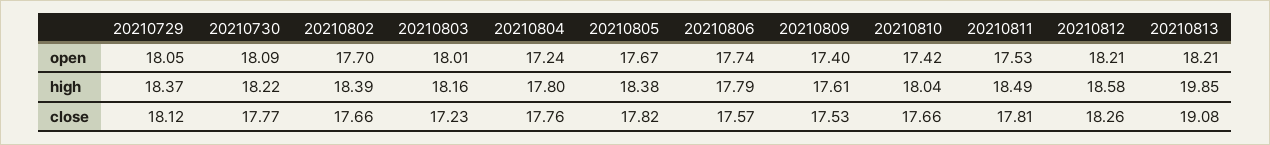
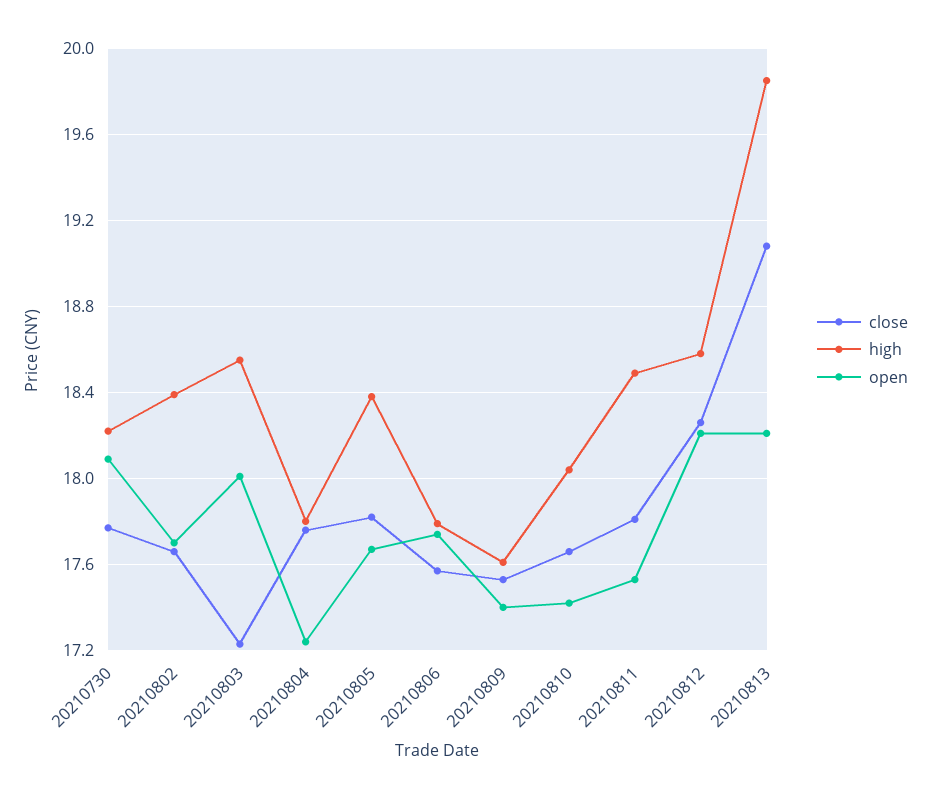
open, 20210729: 18.05 -> none
high, 20210729: 18.37 -> none
high, 20210803: 18.16 -> 18.55
close, 20210729: 18.12 -> none

